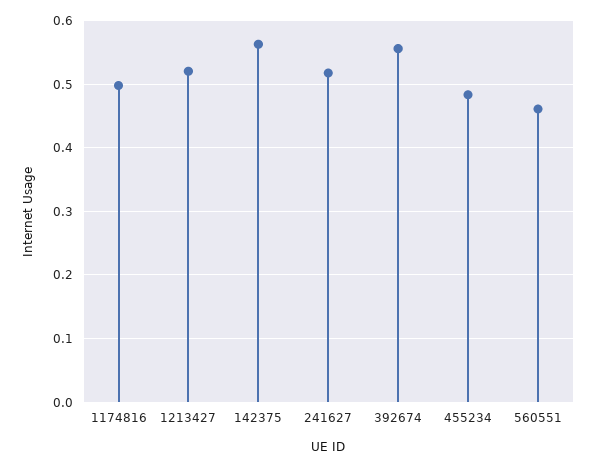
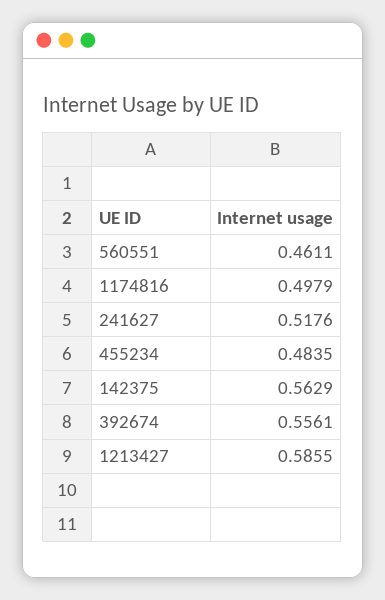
1213427: 0.52 -> 0.5855

